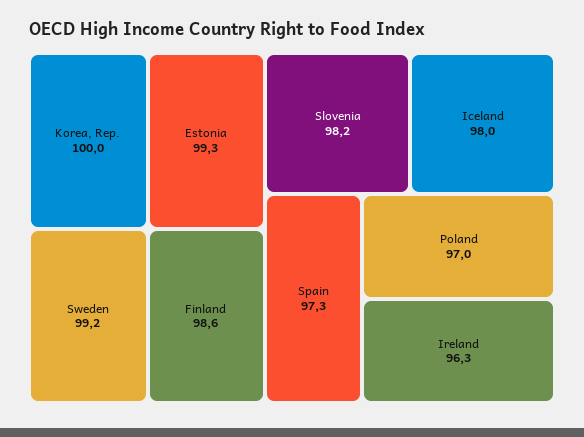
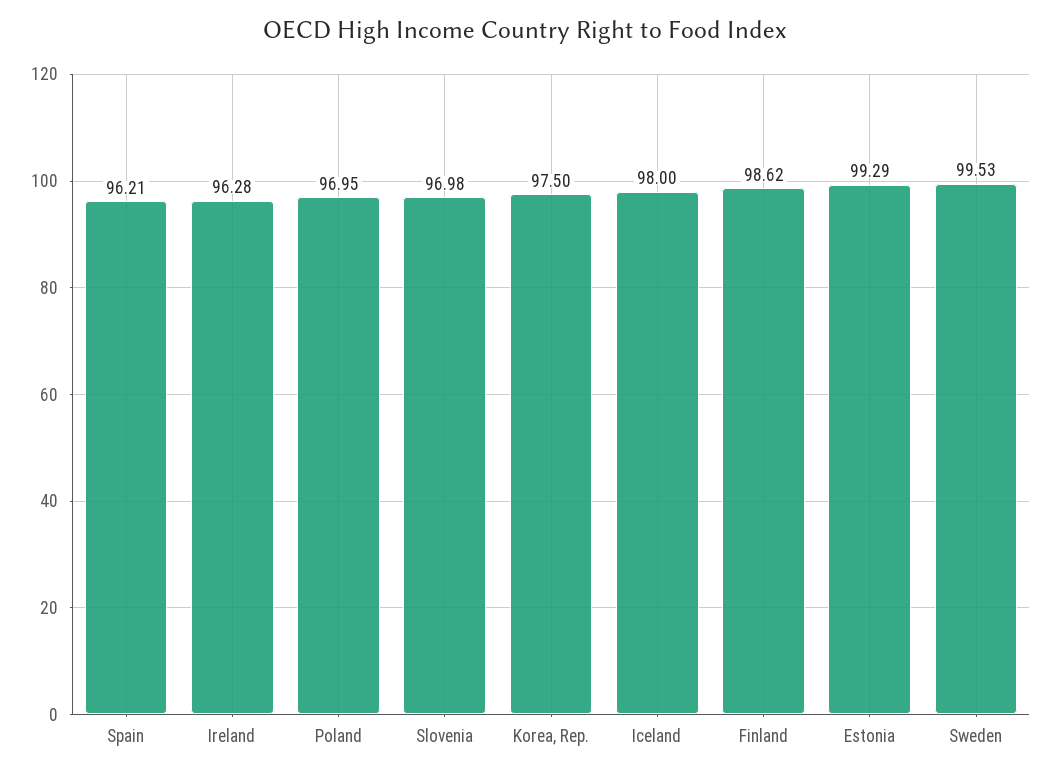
Korea, Rep.: 100 -> 97.5
Sweden: 99.2 -> 99.53
Slovenia: 98.2 -> 96.98
Spain: 97.3 -> 96.21

